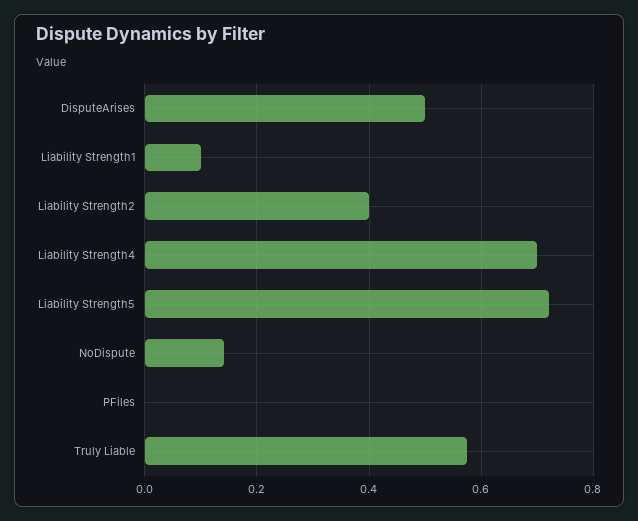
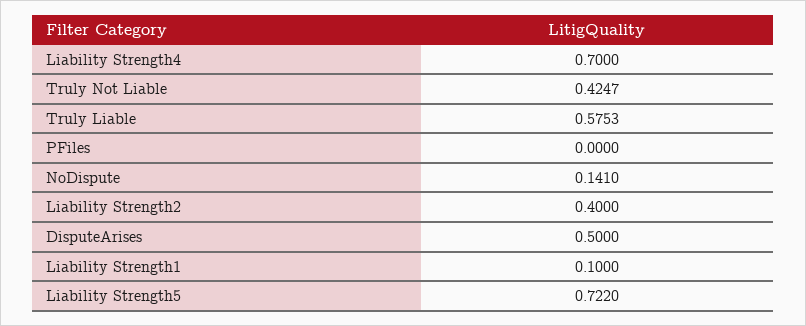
Truly Not Liable: none -> 0.4247

